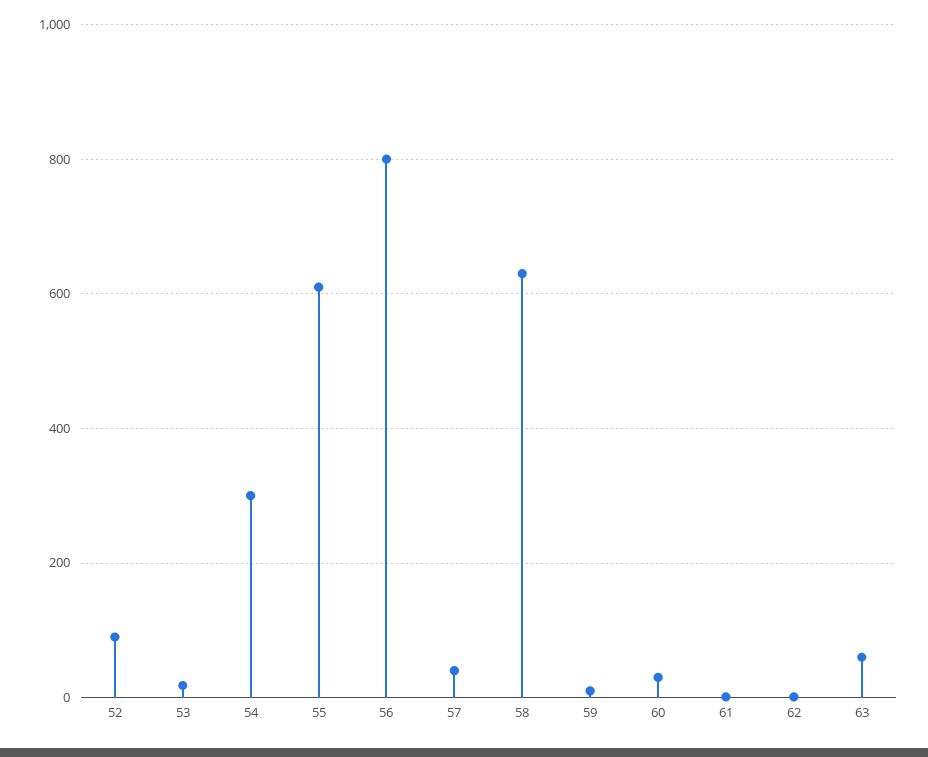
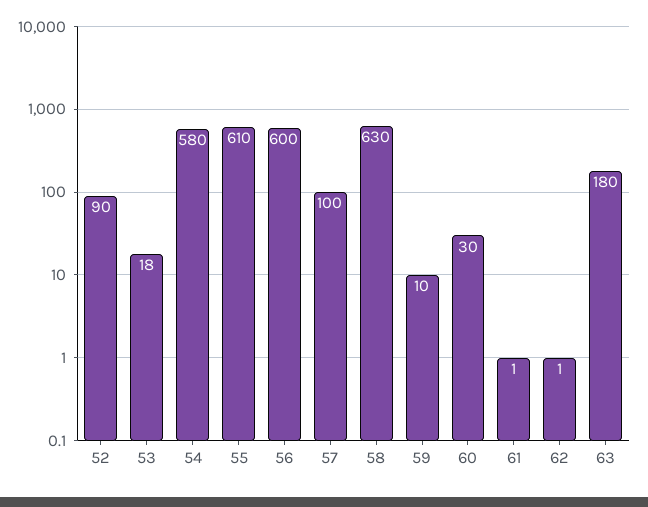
54: 300 -> 580
56: 800 -> 600
57: 40 -> 100
63: 60 -> 180

